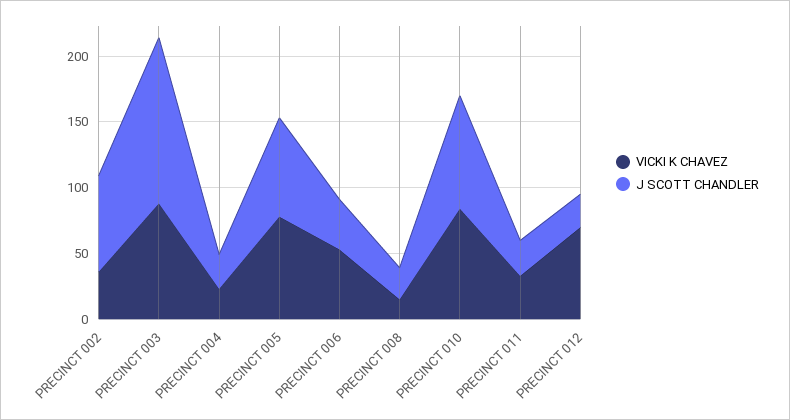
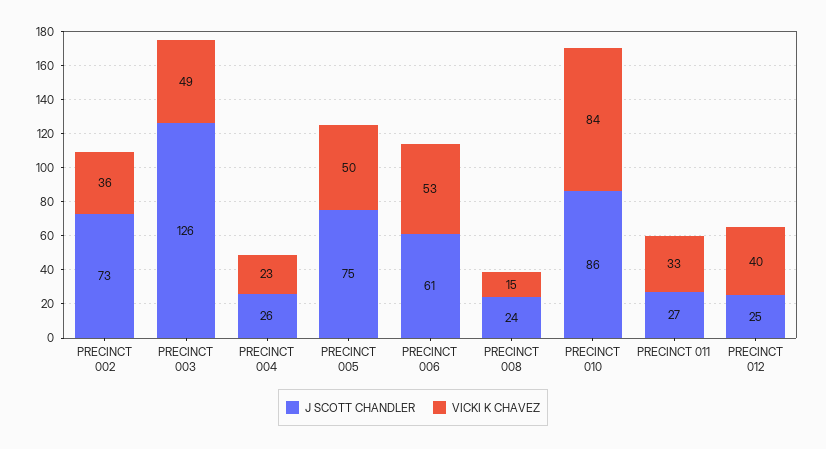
VICKI K CHAVEZ, PRECINCT 003: 90 -> 49
VICKI K CHAVEZ, PRECINCT 005: 80 -> 50
J SCOTT CHANDLER, PRECINCT 006: 40 -> 61
VICKI K CHAVEZ, PRECINCT 012: 70 -> 40

